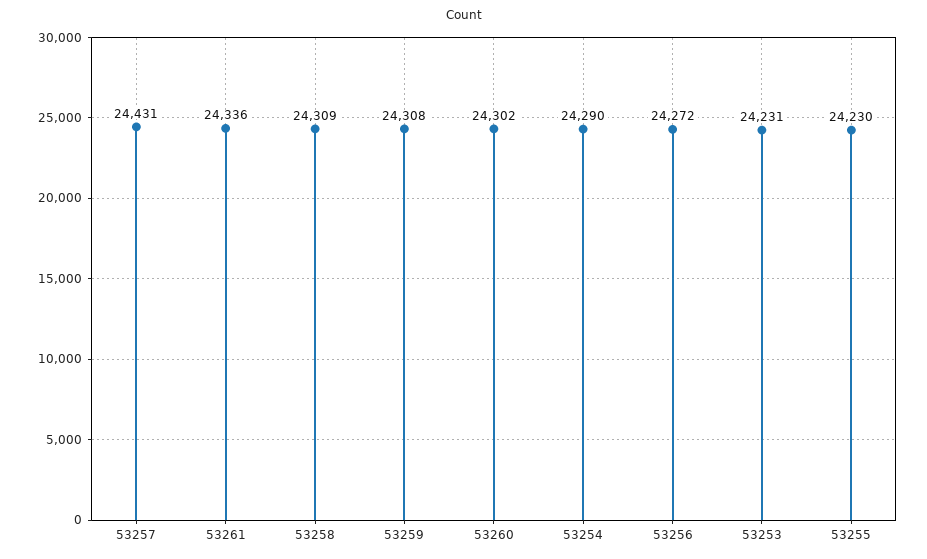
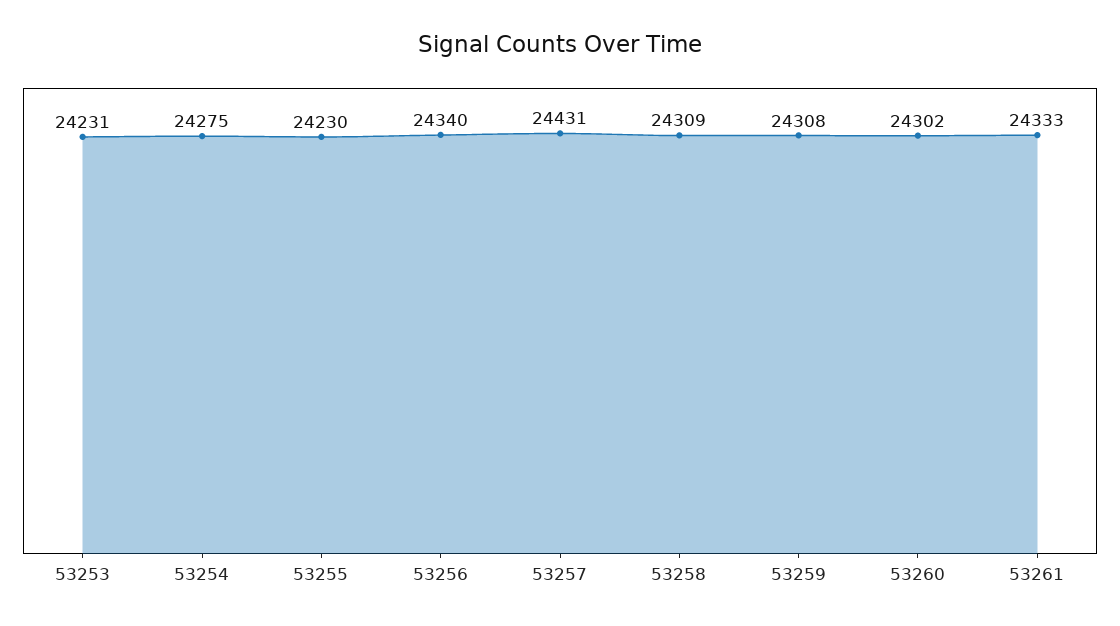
53261: 24336 -> 24333
53254: 24290 -> 24275
53256: 24272 -> 24340

